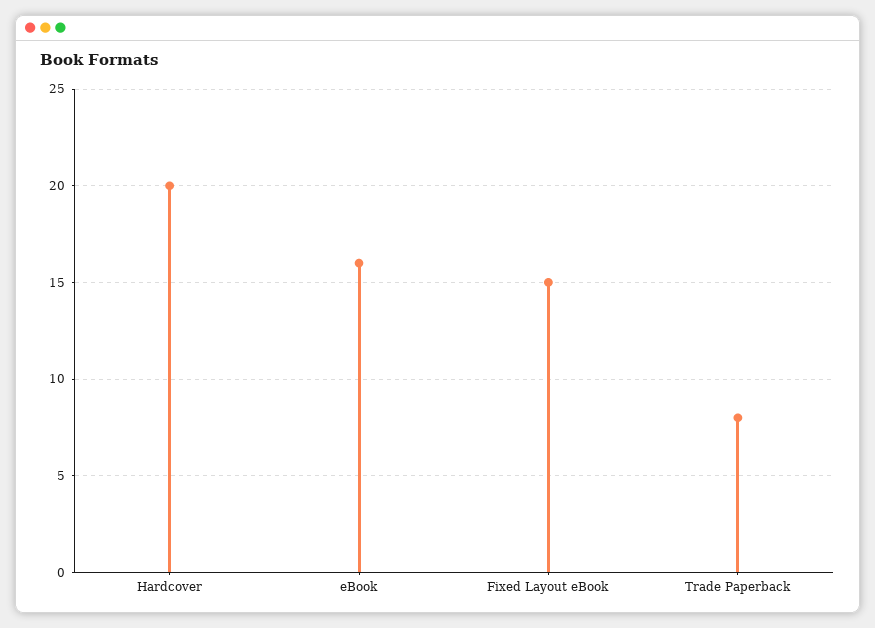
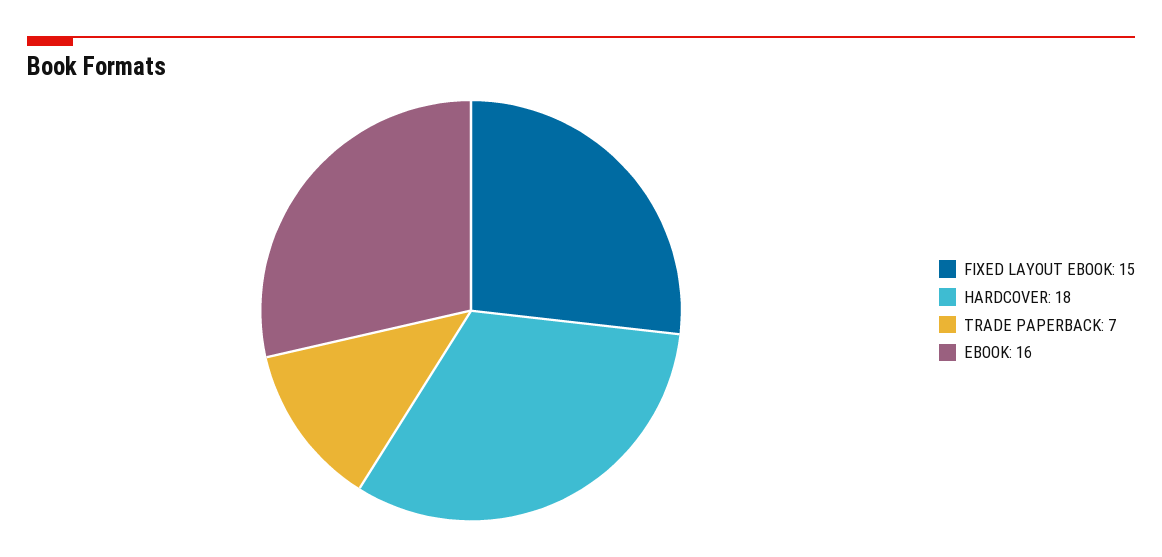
Hardcover: 20 -> 18
Trade Paperback: 8 -> 7

